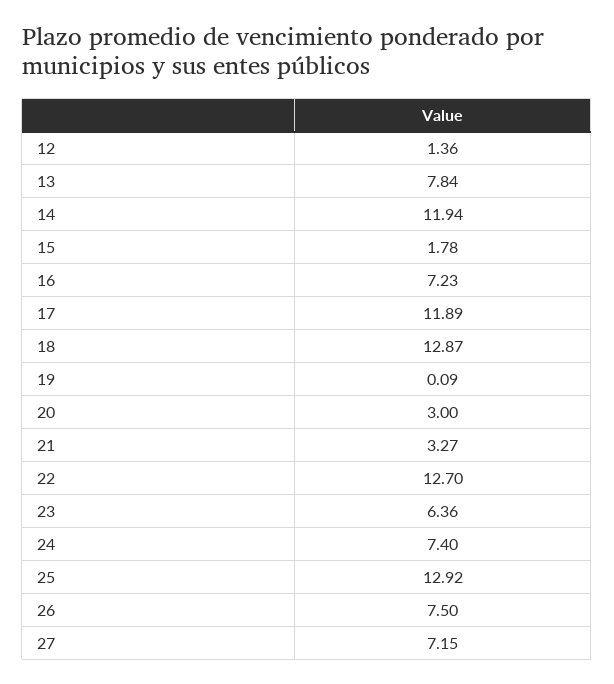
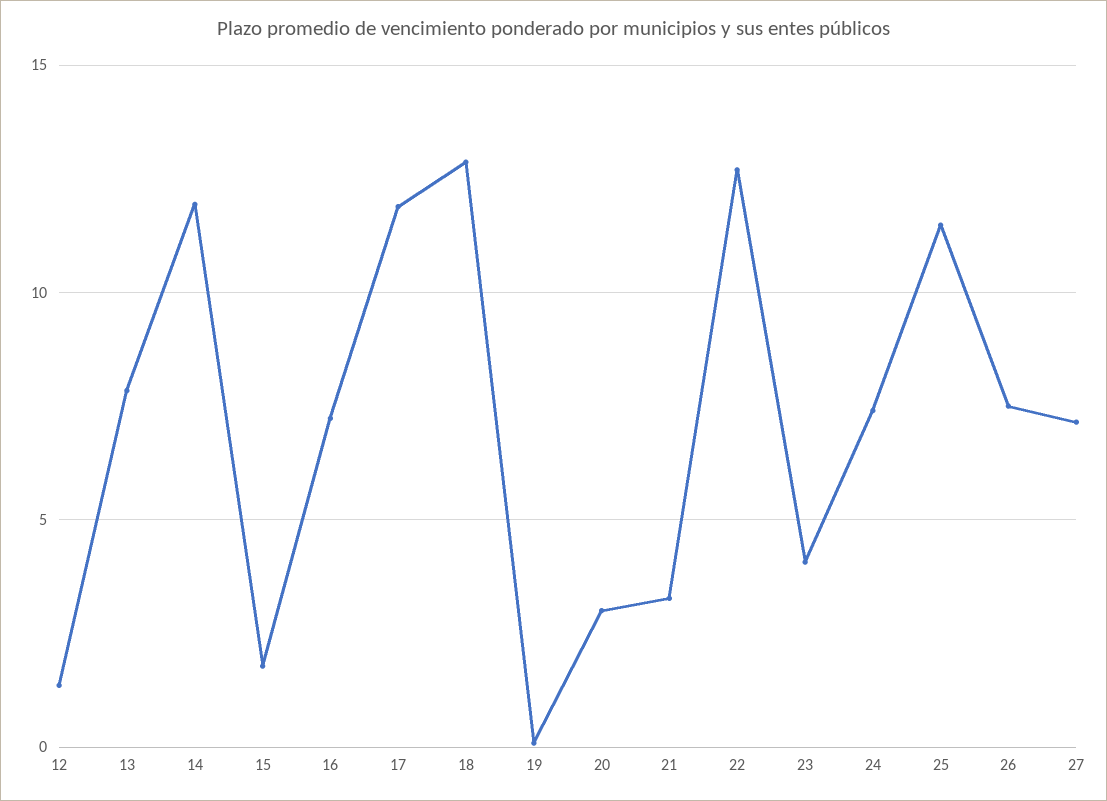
23: 6.36 -> 4
25: 12.92 -> 11.5

